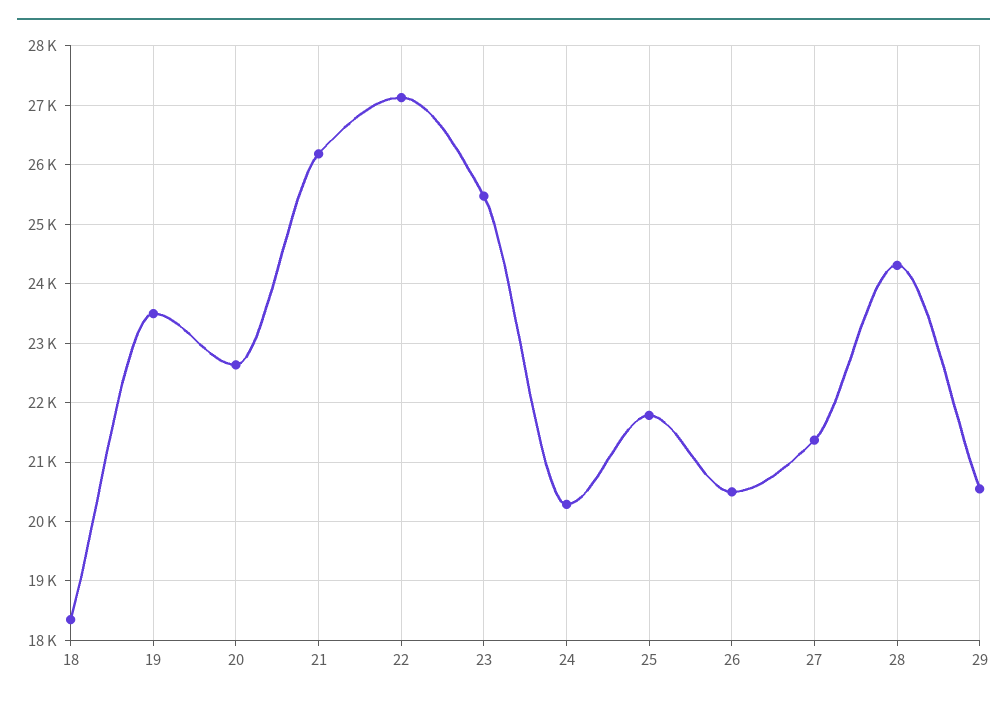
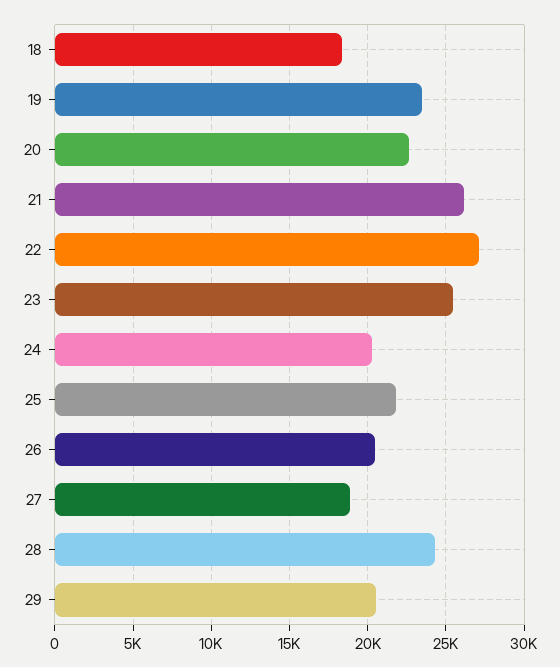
27: 21400 -> 19000

